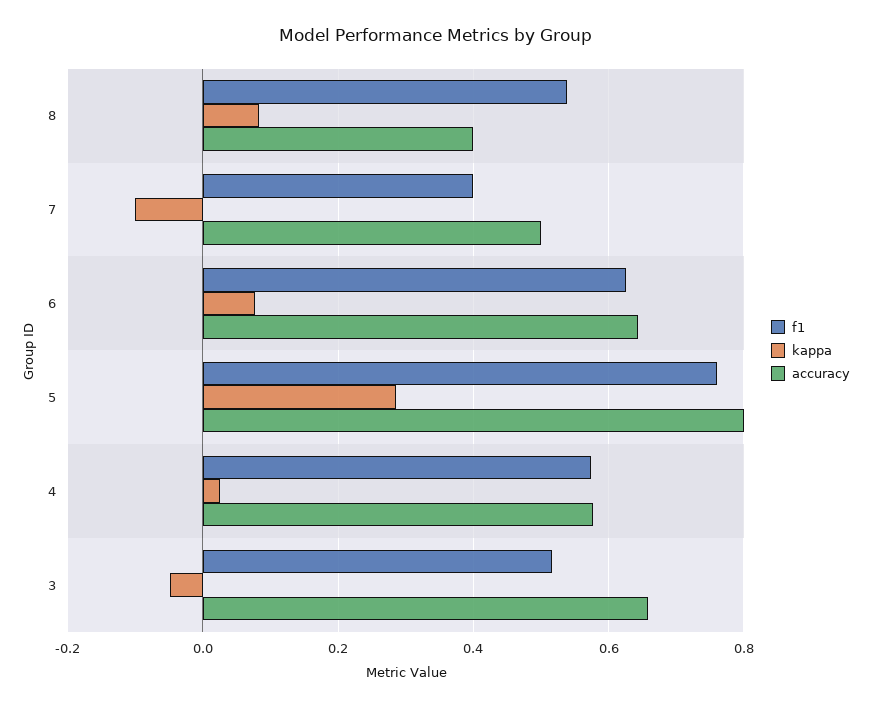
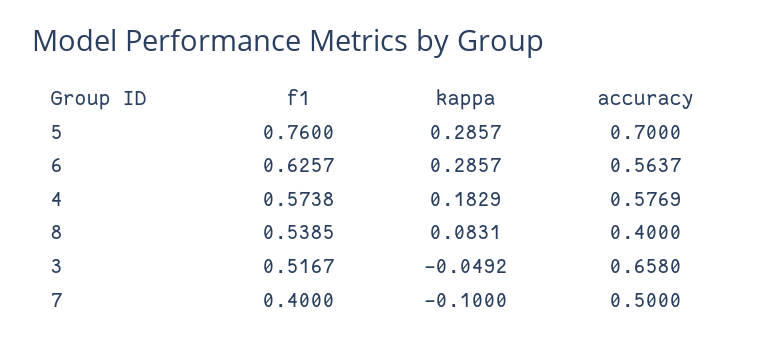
kappa, 6: 0.08 -> 0.2857
accuracy, 6: 0.64 -> 0.5637
accuracy, 5: 0.8 -> 0.7
kappa, 4: 0.02 -> 0.1829

